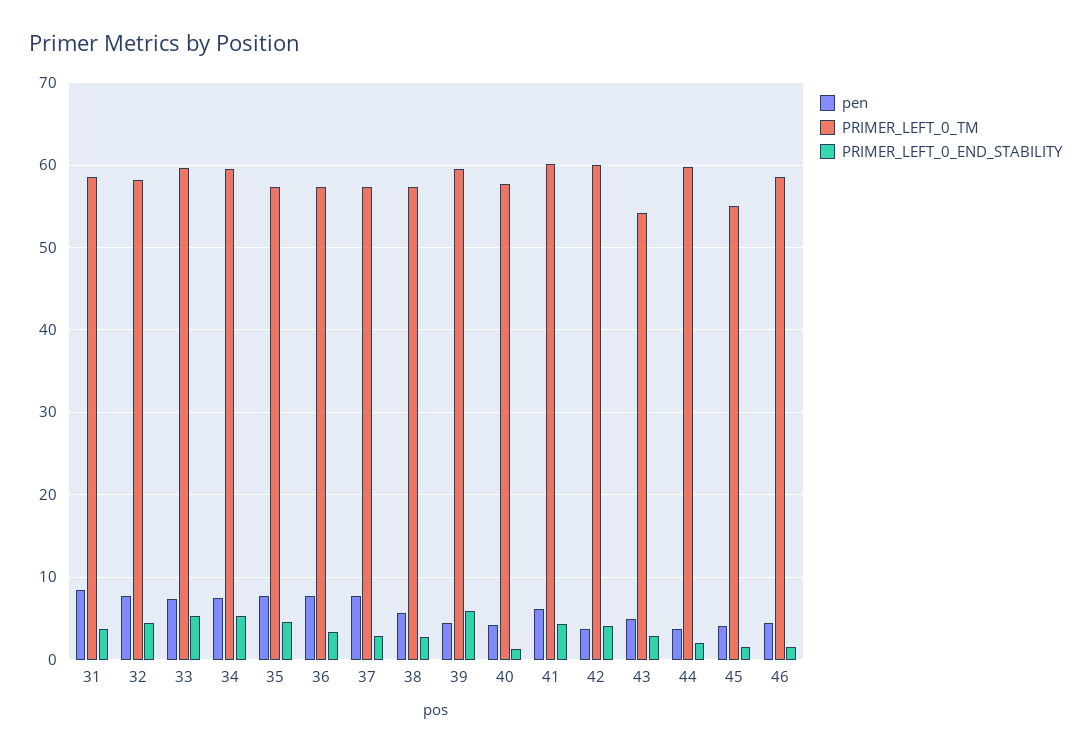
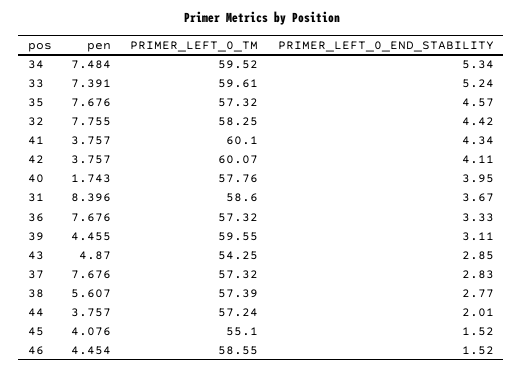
PRIMER_LEFT_0_END_STABILITY, 39: 6 -> 3.11
pen, 40: 4 -> 1.743
PRIMER_LEFT_0_END_STABILITY, 40: 1 -> 3.95
pen, 41: 6 -> 3.757
PRIMER_LEFT_0_TM, 44: 60 -> 57.24

